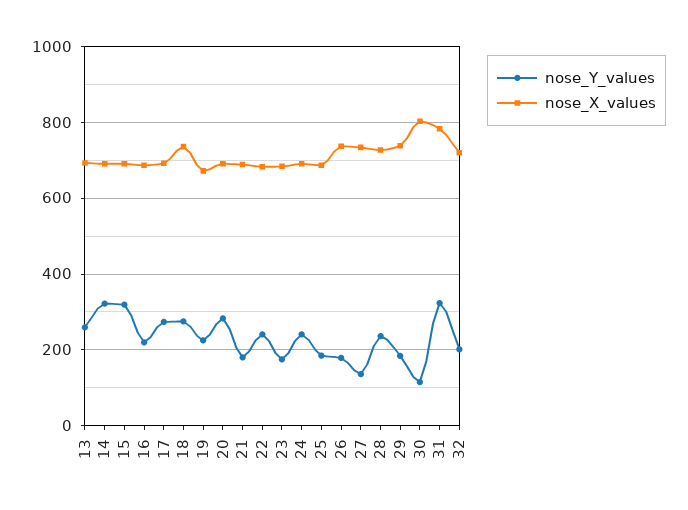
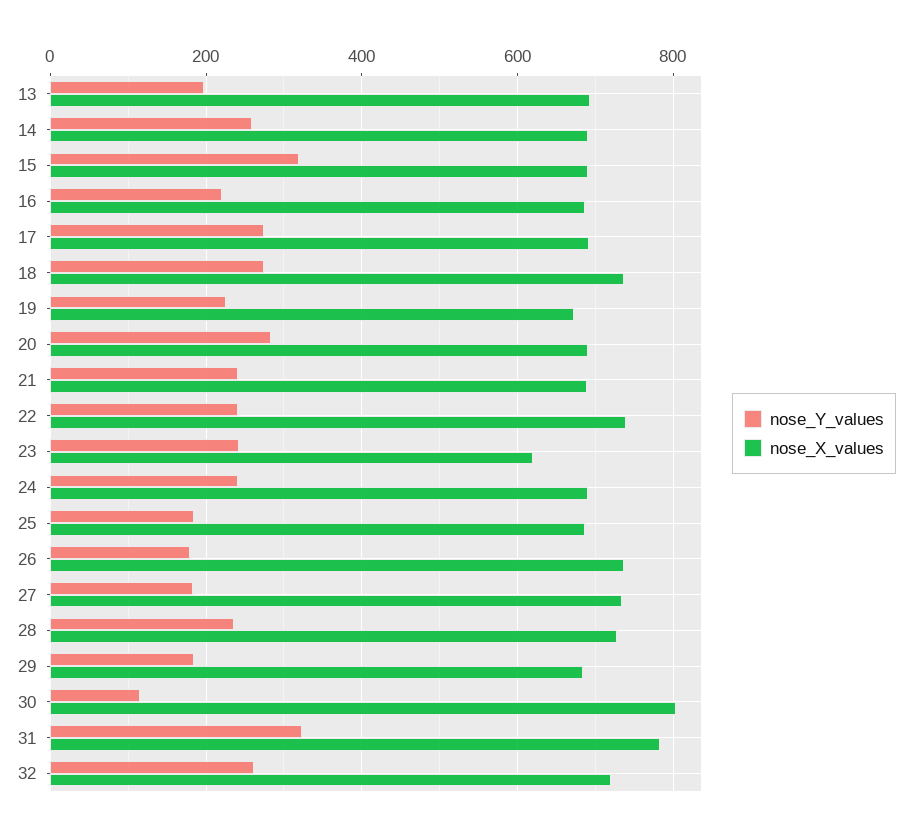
nose_Y_values, 13: 260 -> 200
nose_Y_values, 14: 320 -> 260
nose_Y_values, 21: 180 -> 240
nose_X_values, 22: 680 -> 740
nose_Y_values, 23: 180 -> 240
nose_X_values, 23: 680 -> 620
nose_Y_values, 27: 140 -> 180
nose_X_values, 29: 740 -> 680
nose_Y_values, 32: 200 -> 260

